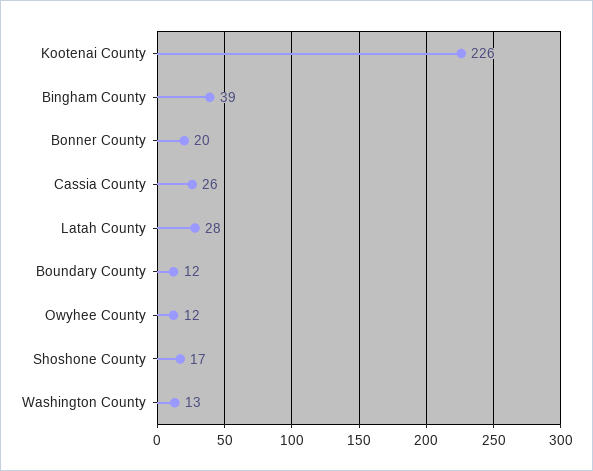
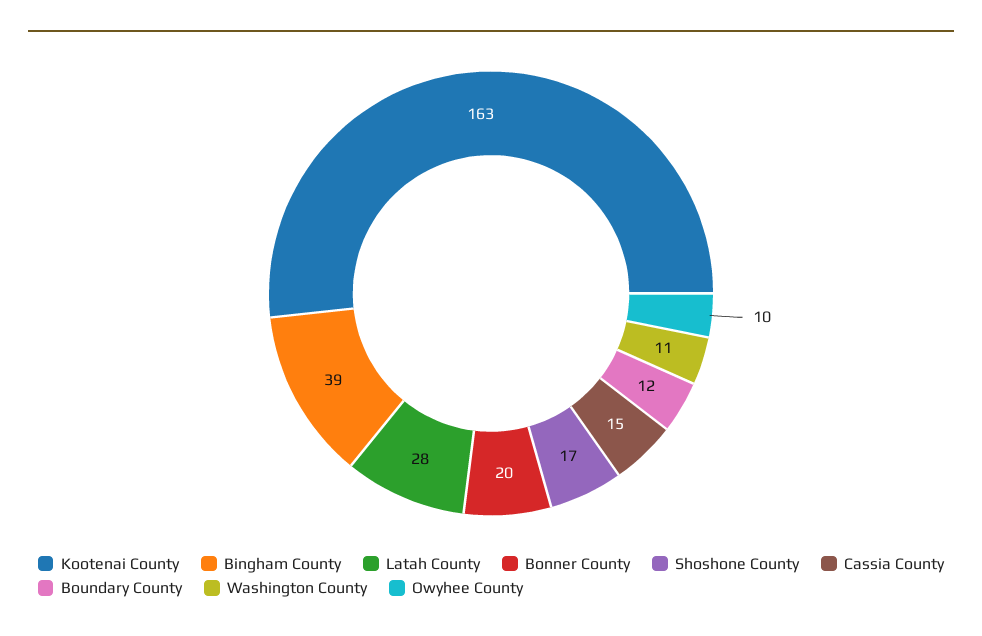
Kootenai County: 226 -> 163
Cassia County: 26 -> 15
Owyhee County: 12 -> 10
Washington County: 13 -> 11

